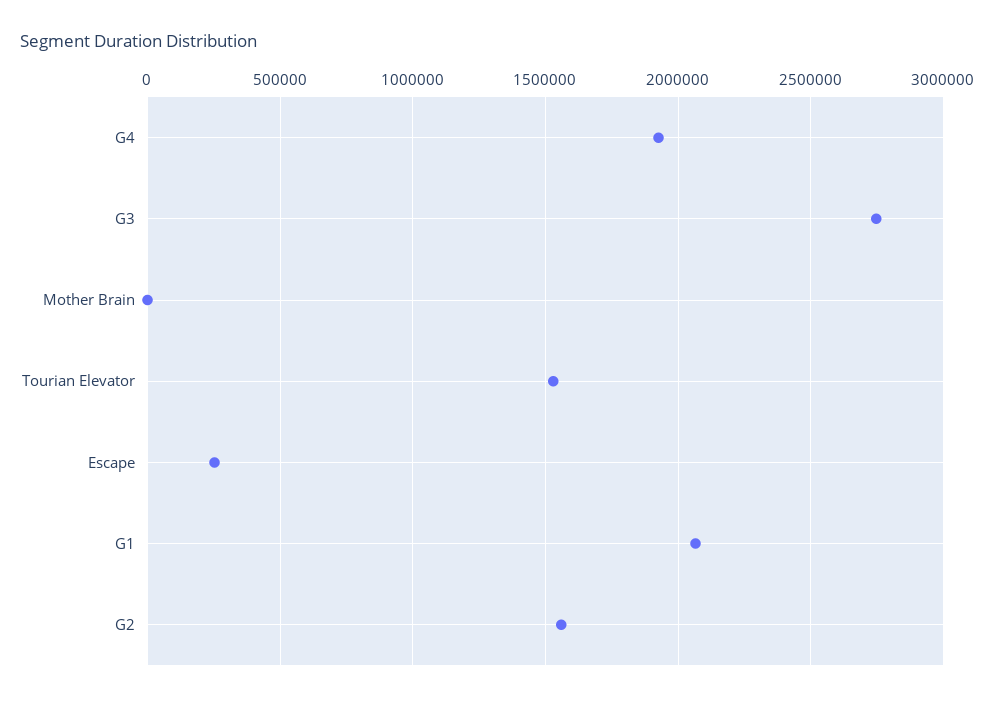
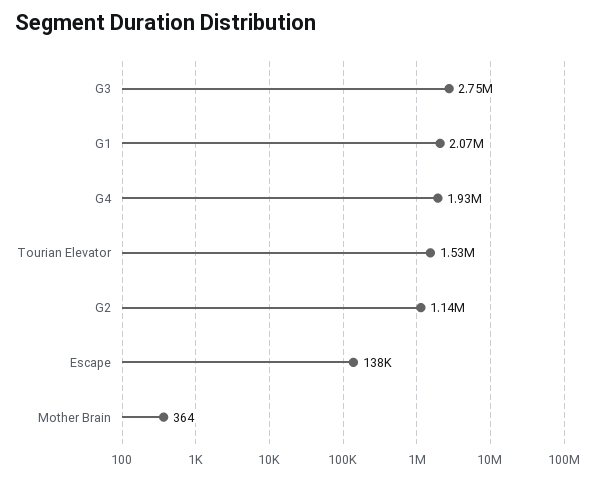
Escape: 250000 -> 138000
G2: 1550000 -> 1140000

